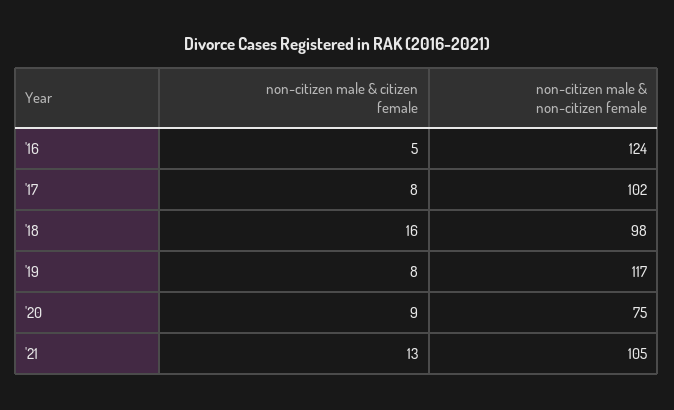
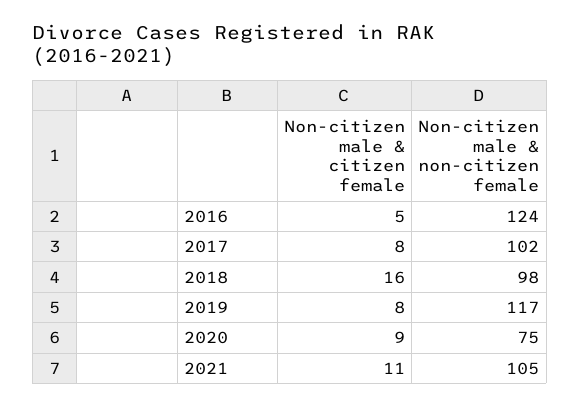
non-citizen male & citizen female, '21: 13 -> 11

